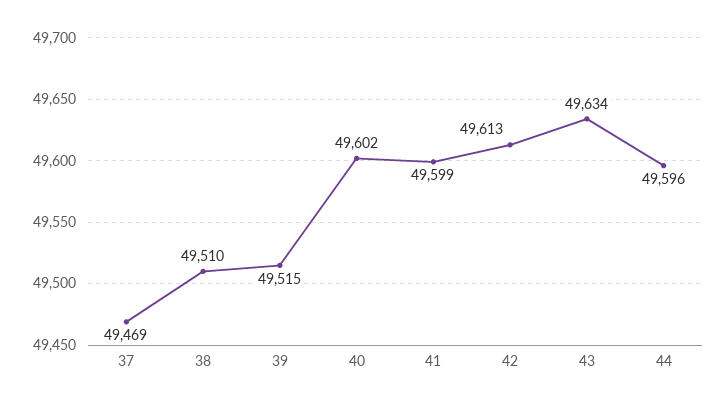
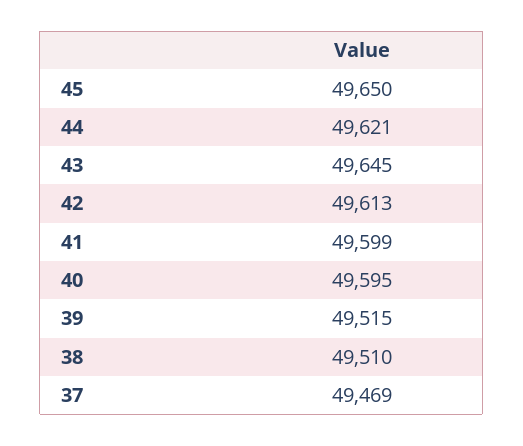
40: 49602 -> 49595
43: 49634 -> 49645
44: 49596 -> 49621
45: none -> 49650

